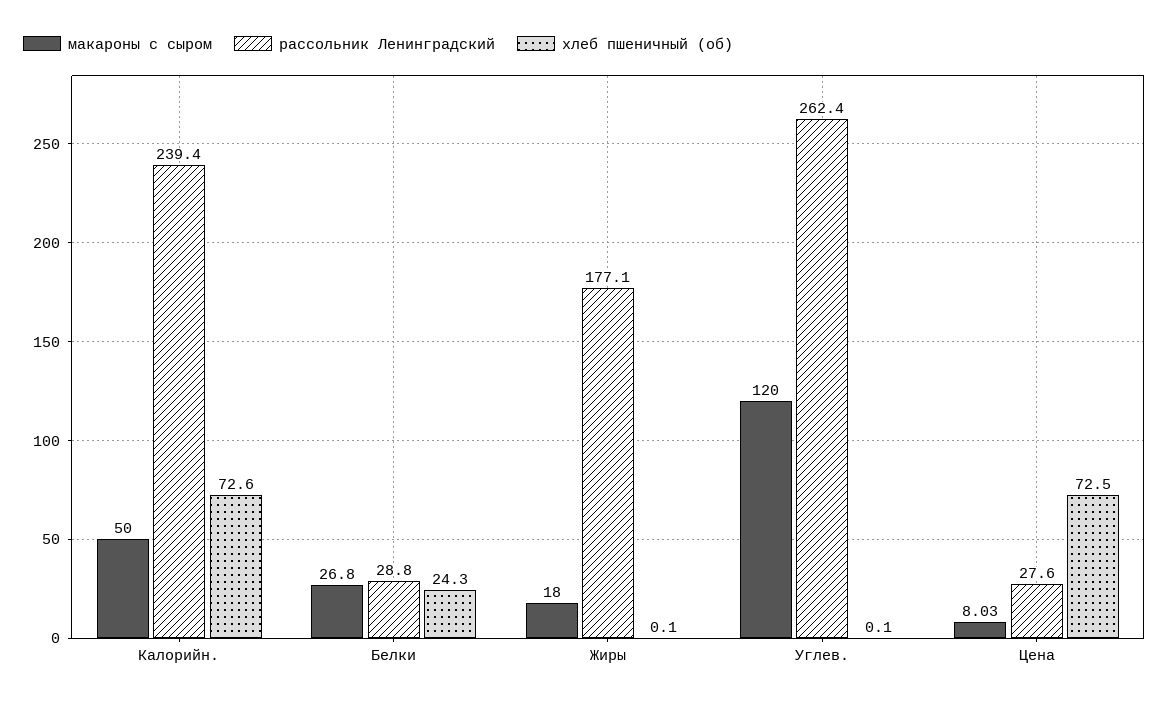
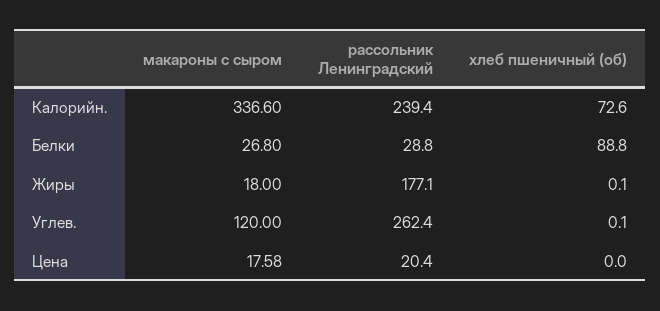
макароны с сыром, Калорийн.: 50 -> 336.6
хлеб пшеничный (об), Белки: 24.3 -> 88.8
макароны с сыром, Цена: 8.03 -> 17.58
рассольник Ленинградский, Цена: 27.6 -> 20.4
хлеб пшеничный (об), Цена: 72.5 -> 0

